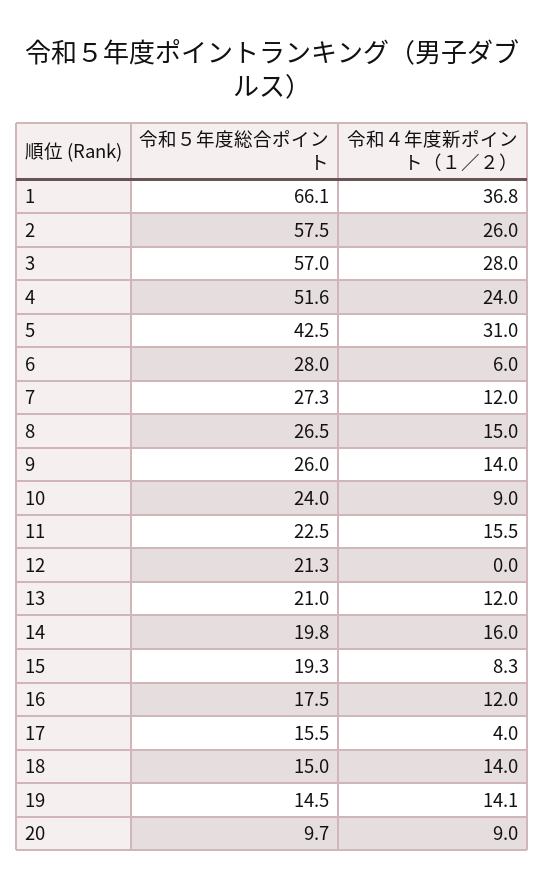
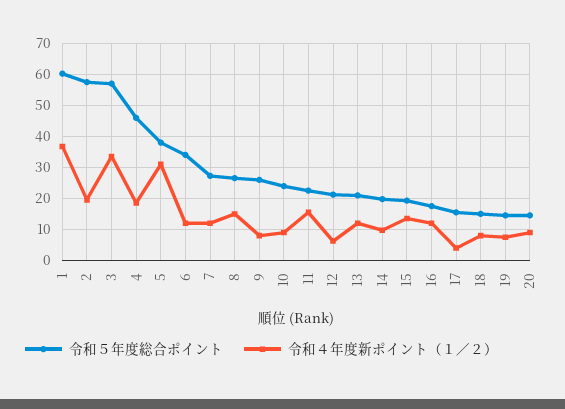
令和５年度総合ポイント, 1: 66.1 -> 60
令和４年度新ポイント（１／２）, 2: 26 -> 20
令和４年度新ポイント（１／２）, 3: 28 -> 34
令和５年度総合ポイント, 4: 51.6 -> 46
令和４年度新ポイント（１／２）, 4: 24 -> 18
令和５年度総合ポイント, 5: 42.5 -> 38
令和５年度総合ポイント, 6: 28 -> 34
令和４年度新ポイント（１／２）, 6: 6 -> 12
令和４年度新ポイント（１／２）, 9: 14 -> 8
令和４年度新ポイント（１／２）, 12: 0 -> 6
令和４年度新ポイント（１／２）, 14: 16 -> 10
令和４年度新ポイント（１／２）, 15: 8.3 -> 14
令和４年度新ポイント（１／２）, 18: 14 -> 8
令和４年度新ポイント（１／２）, 19: 14.1 -> 8
令和５年度総合ポイント, 20: 9.7 -> 14

